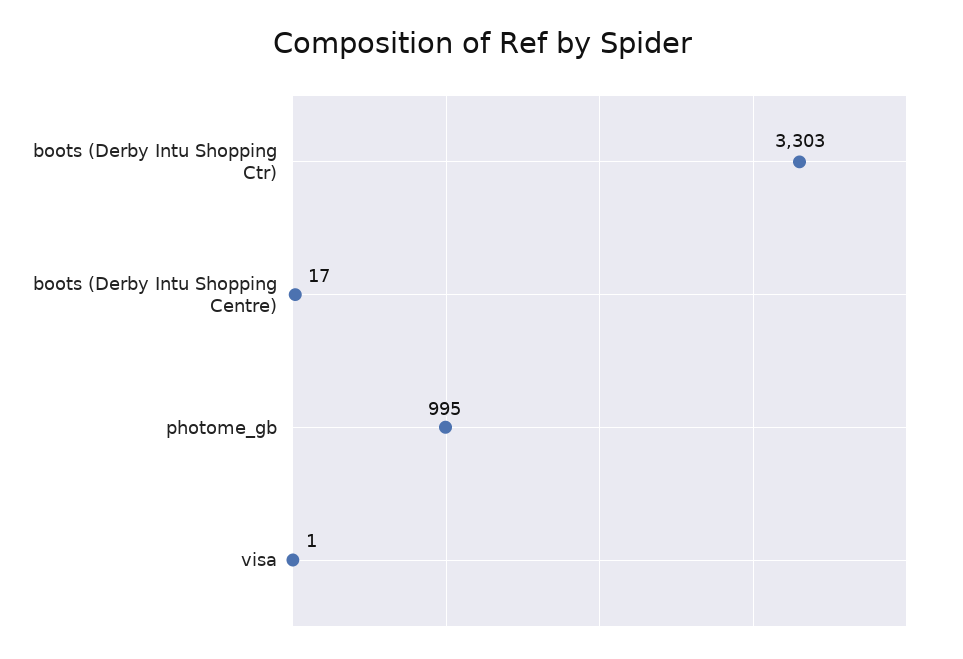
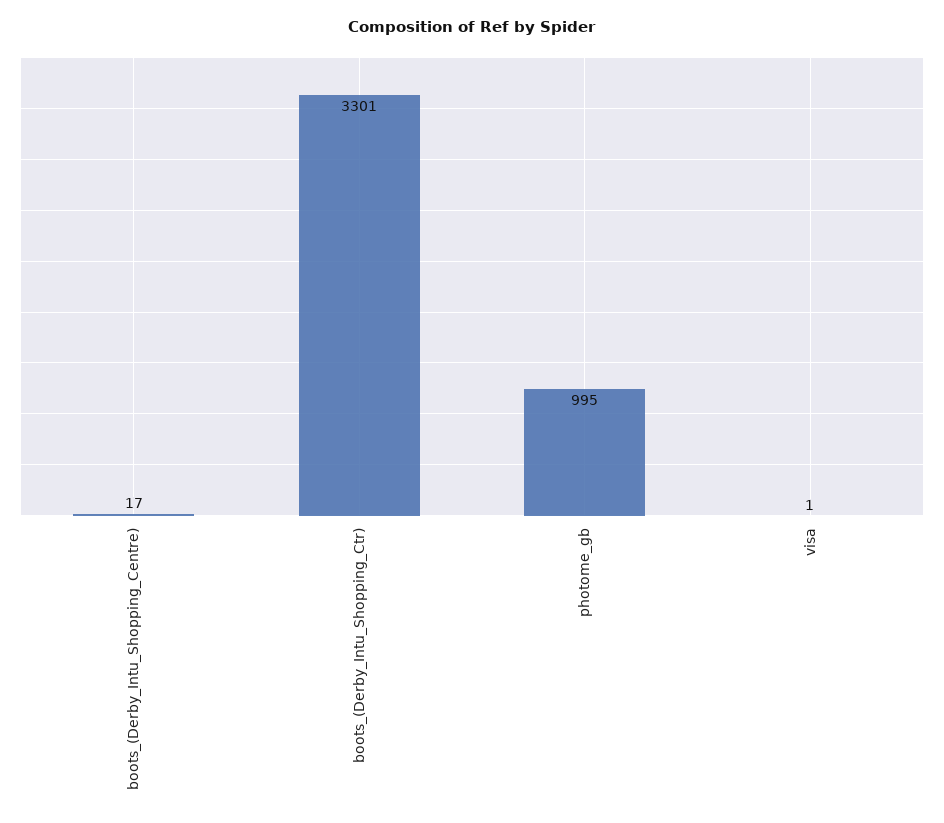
boots (Derby Intu Shopping Ctr): 3303 -> 3301

